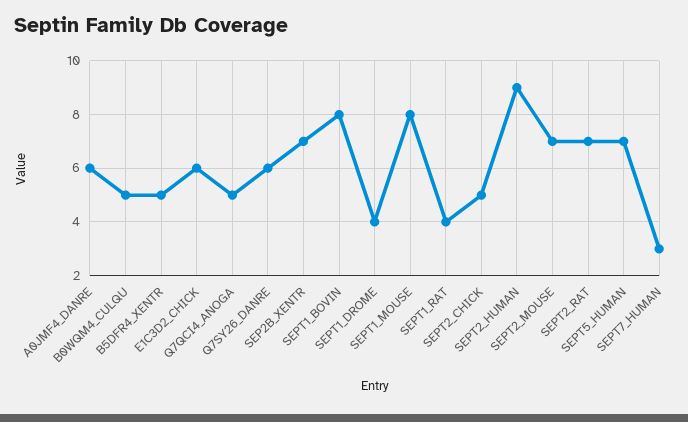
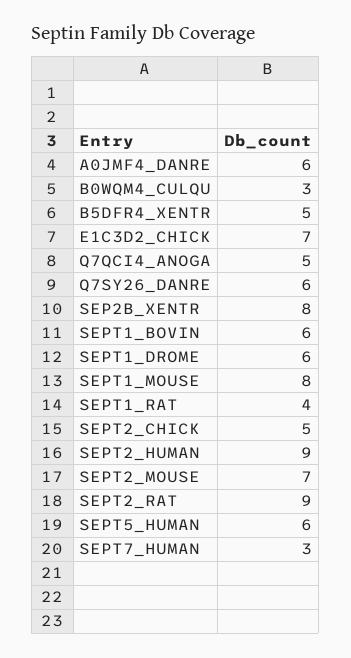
B0WQM4_CULQU: 5 -> 3
E1C3D2_CHICK: 6 -> 7
SEP2B_XENTR: 7 -> 8
SEPT1_BOVIN: 8 -> 6
SEPT1_DROME: 4 -> 6
SEPT2_RAT: 7 -> 9
SEPT5_HUMAN: 7 -> 6

